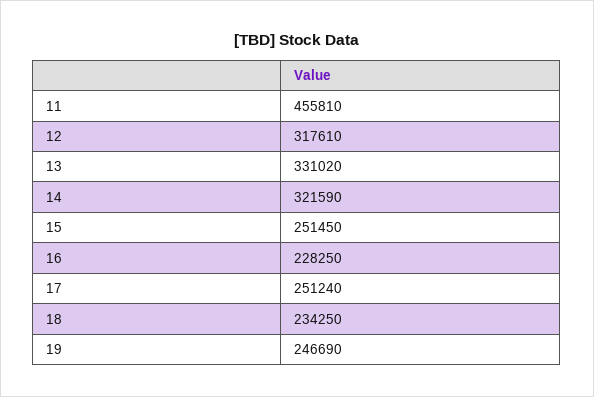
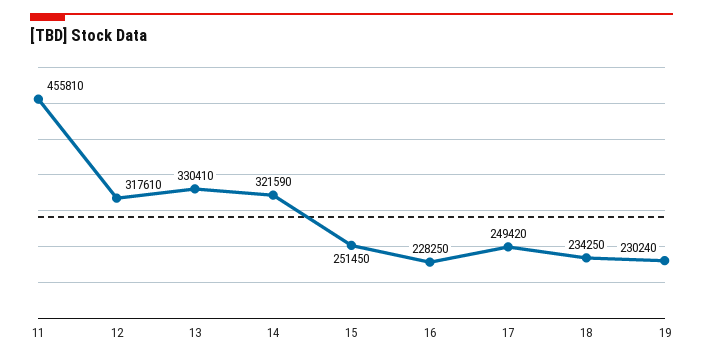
13: 331020 -> 330410
17: 251240 -> 249420
19: 246690 -> 230240

